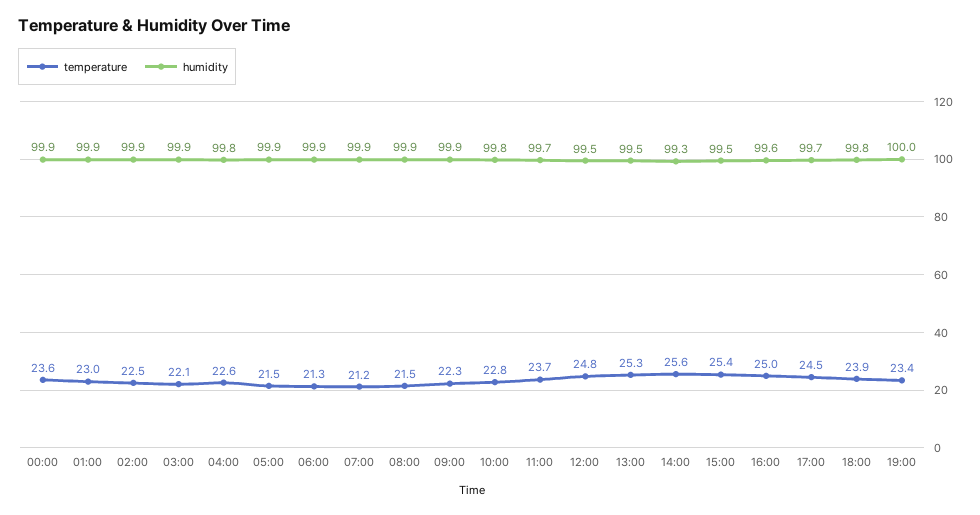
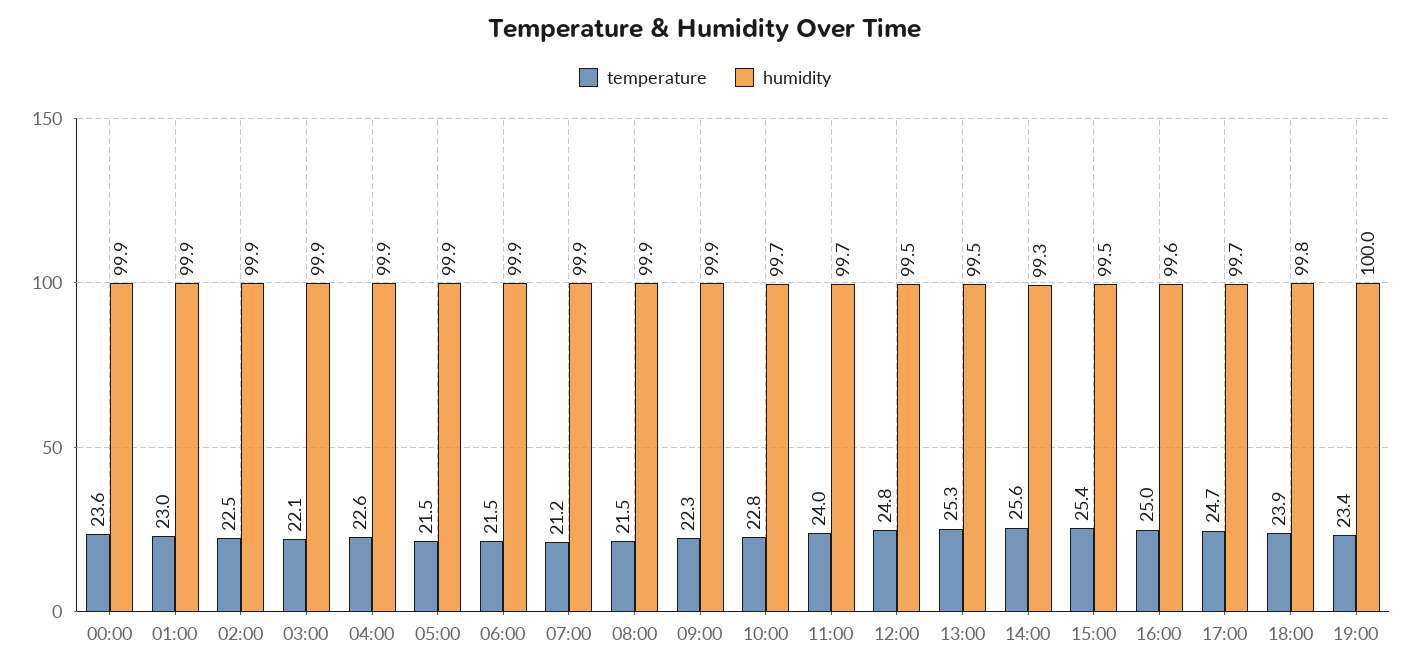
humidity, 04:00: 99.8 -> 99.9
temperature, 06:00: 21.3 -> 21.5
humidity, 10:00: 99.8 -> 99.7
temperature, 11:00: 23.7 -> 24
temperature, 17:00: 24.5 -> 24.7

